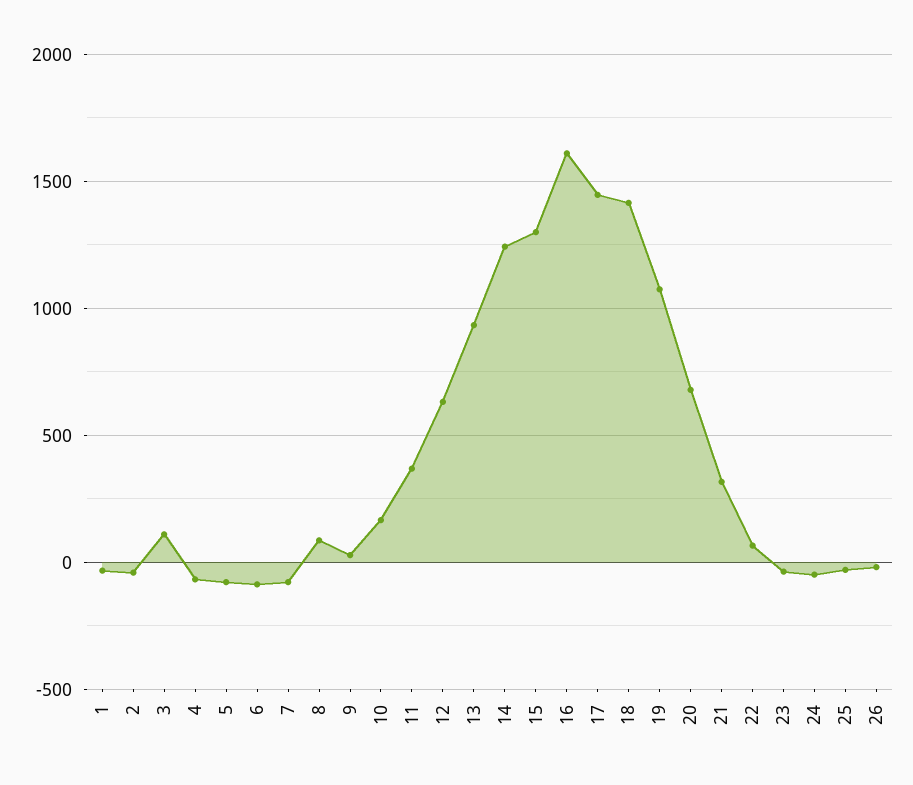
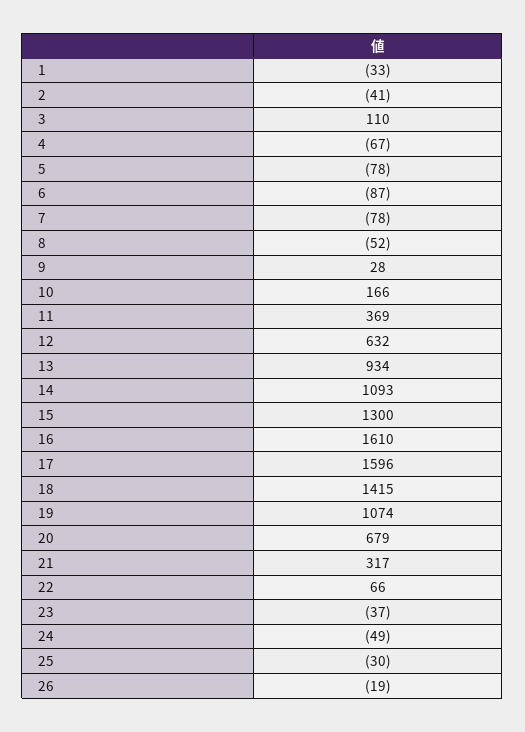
8: 100 -> -52
14: 1250 -> 1093
17: 1450 -> 1596

